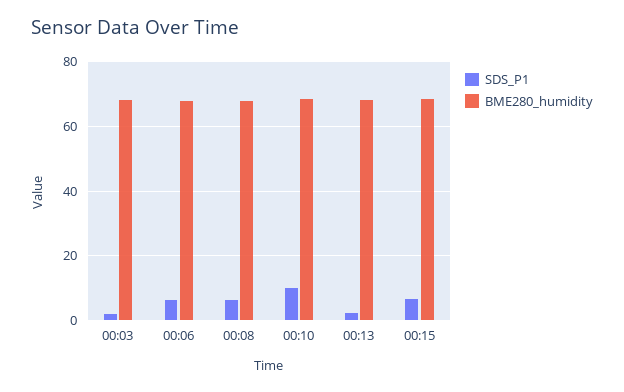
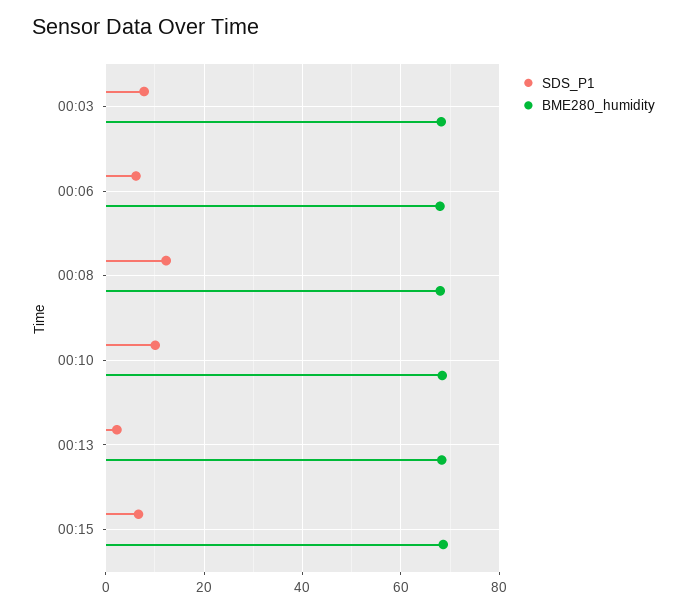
SDS_P1, 00:03: 2 -> 8
SDS_P1, 00:08: 6 -> 12

